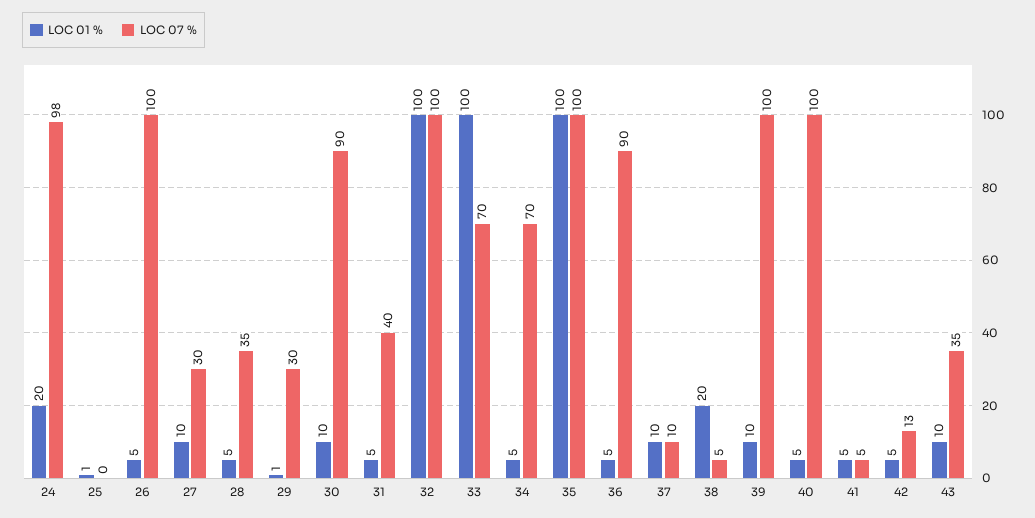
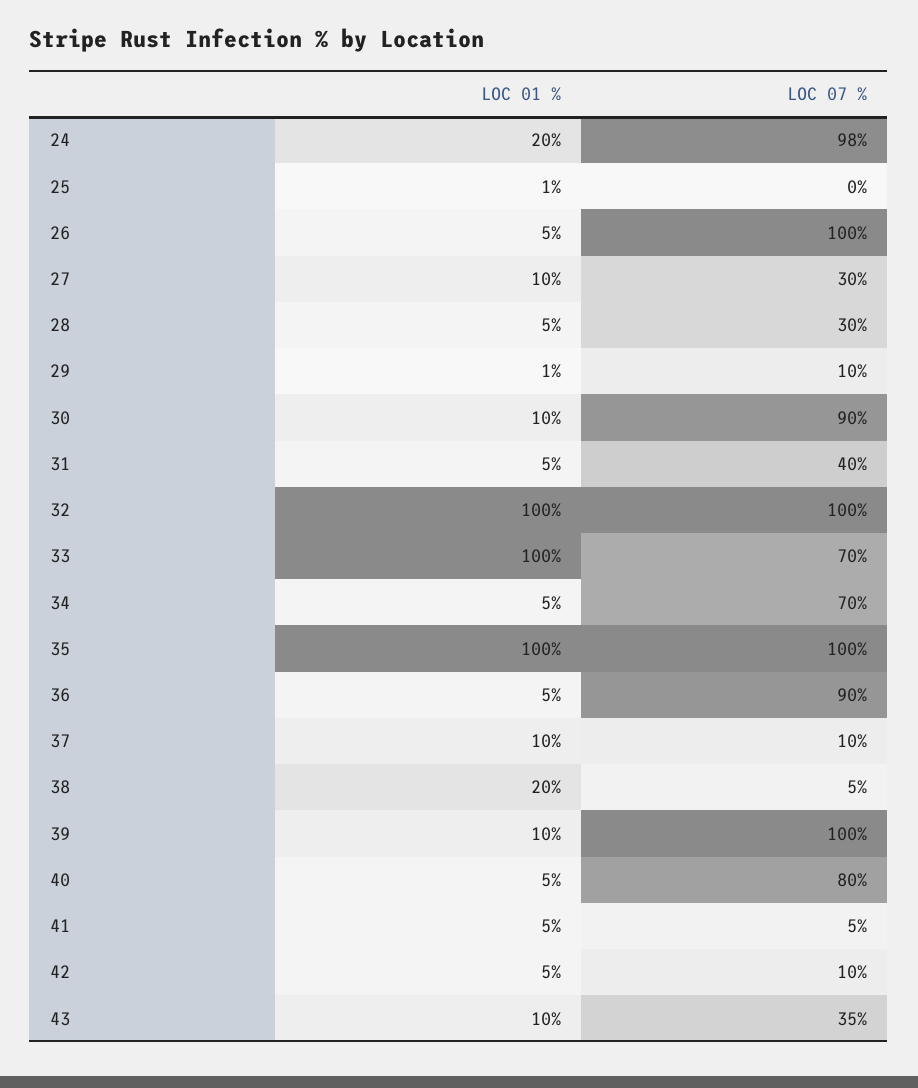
LOC 07 %, 28: 35 -> 30
LOC 07 %, 29: 30 -> 10
LOC 07 %, 40: 100 -> 80
LOC 07 %, 42: 13 -> 10

